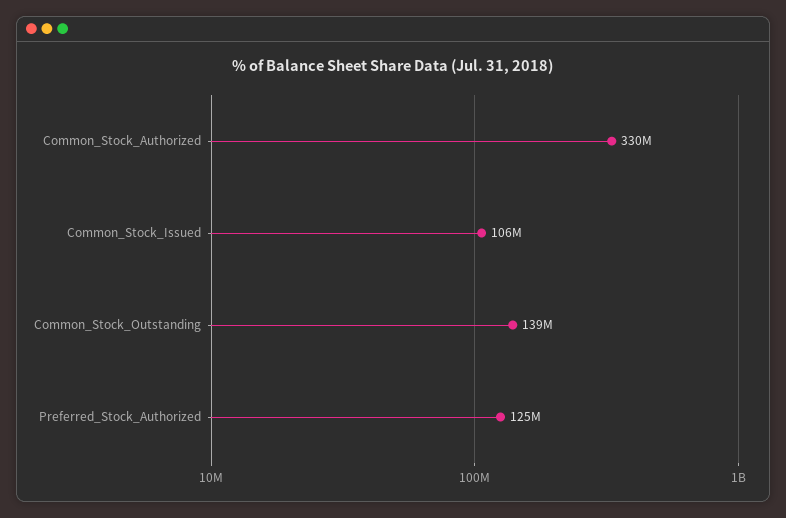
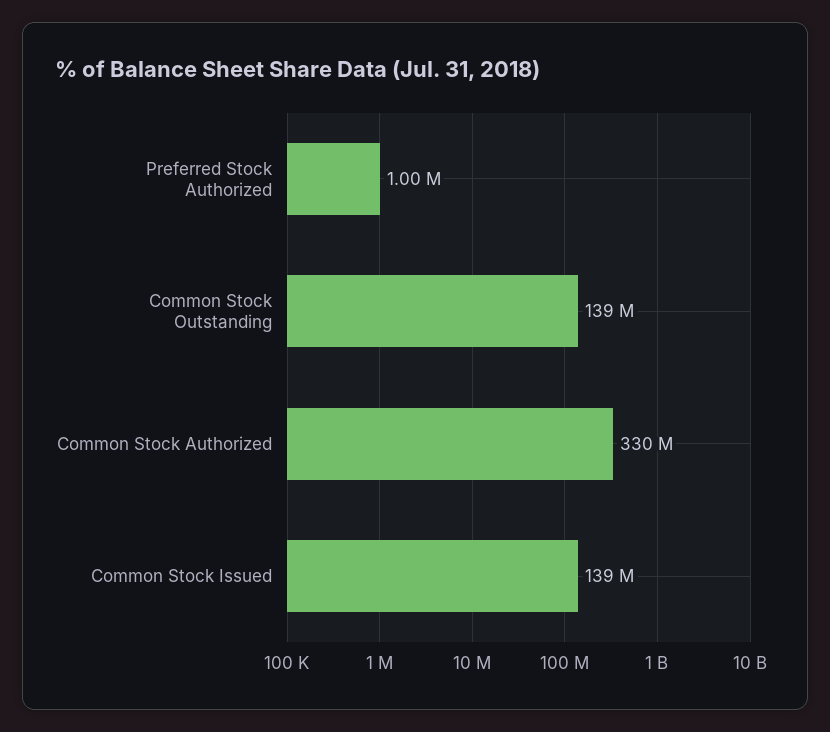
Common_Stock_Issued: 106000000 -> 139000000
Preferred_Stock_Authorized: 125000000 -> 1000000

